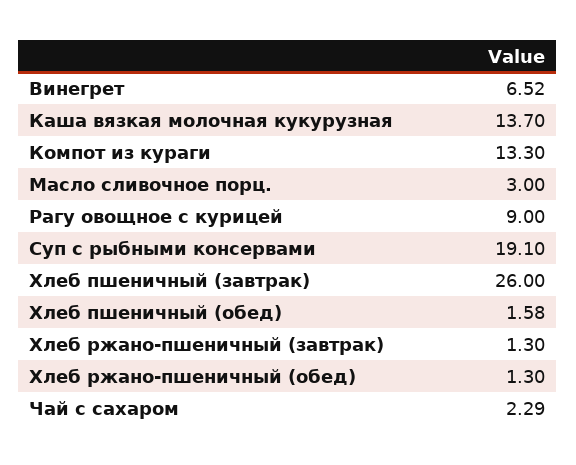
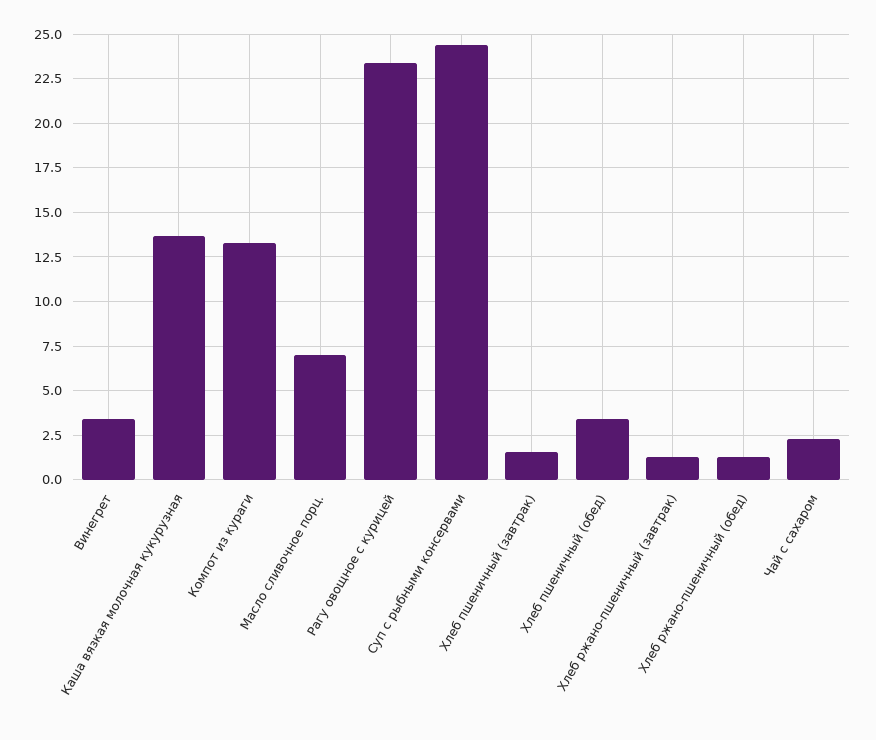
Винегрет: 6.52 -> 3.5
Масло сливочное порц.: 3 -> 7
Рагу овощное с курицей: 9 -> 23.5
Суп с рыбными консервами: 19.1 -> 24.5
Хлеб пшеничный (завтрак): 26 -> 1.5
Хлеб пшеничный (обед): 1.58 -> 3.5

